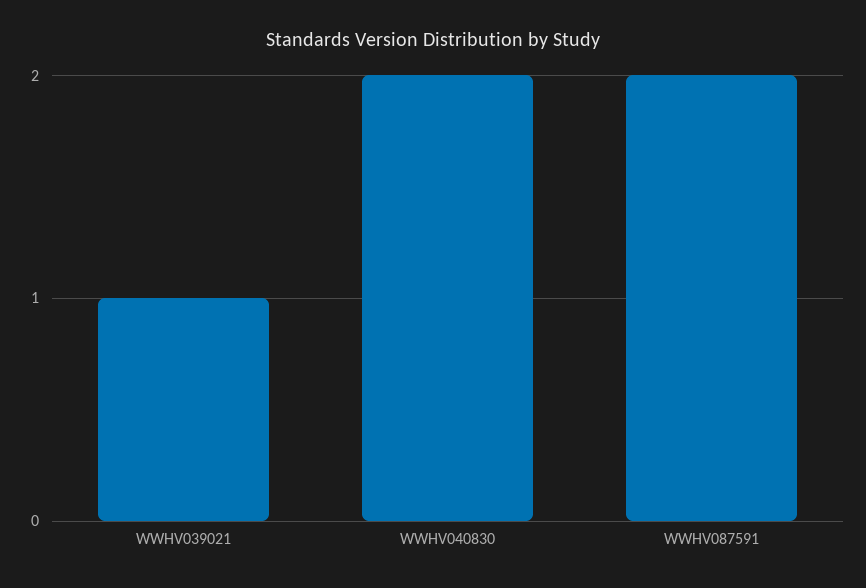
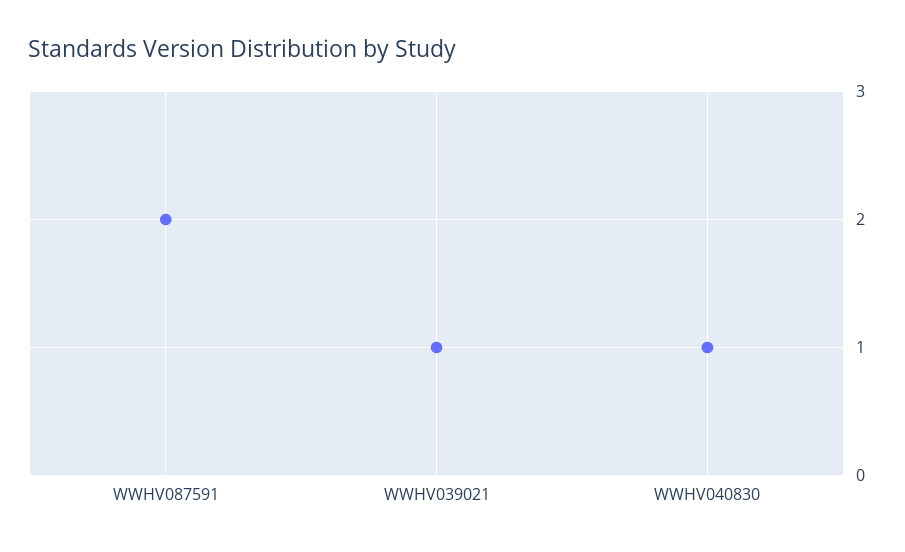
WWHV040830: 2 -> 1

